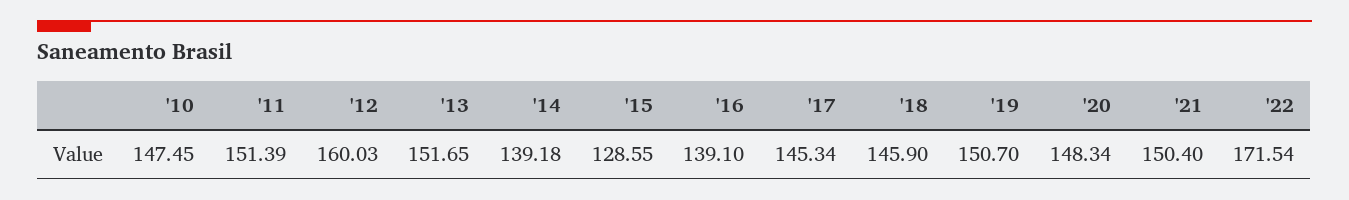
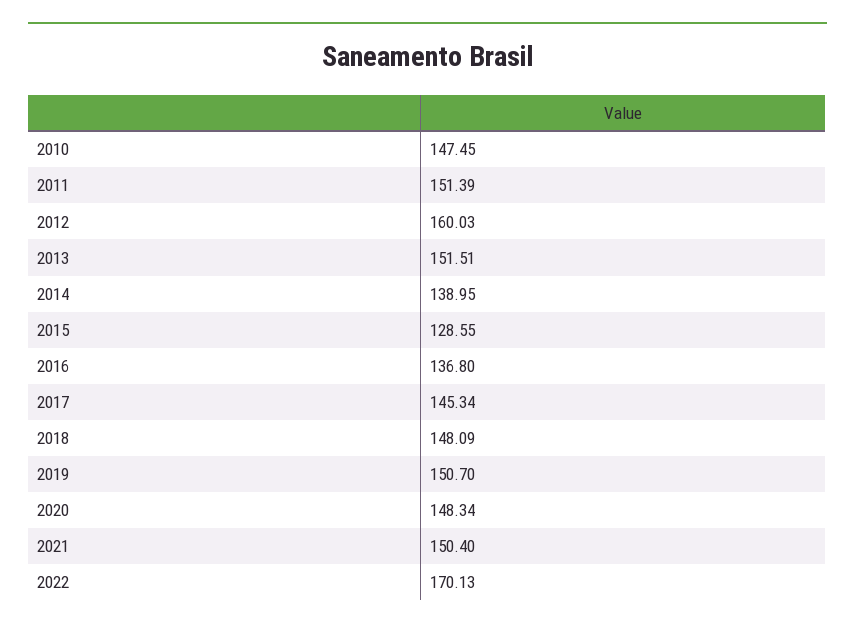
'13: 151.65 -> 151.51
'14: 139.18 -> 138.95
'16: 139.1 -> 136.8
'18: 145.9 -> 148.09
'22: 171.54 -> 170.13

